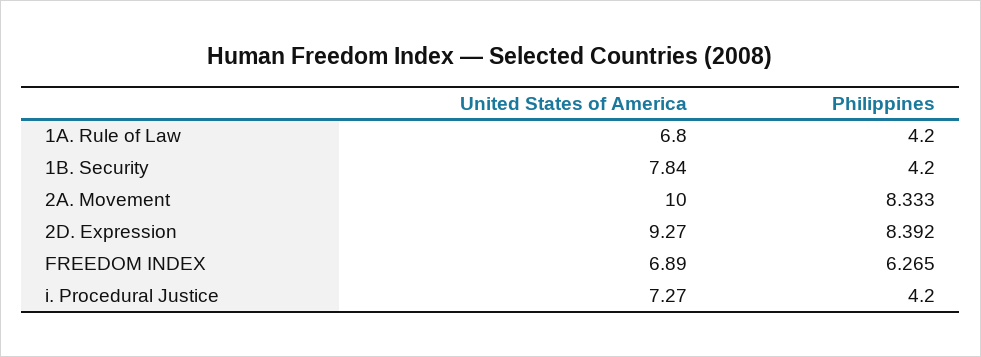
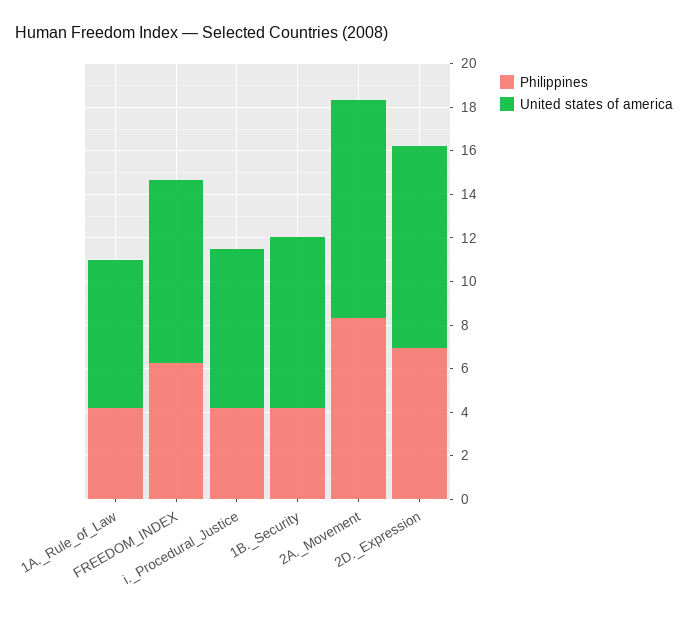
Philippines, 2D. Expression: 8.392 -> 7
United States of America, FREEDOM INDEX: 6.89 -> 8.5

